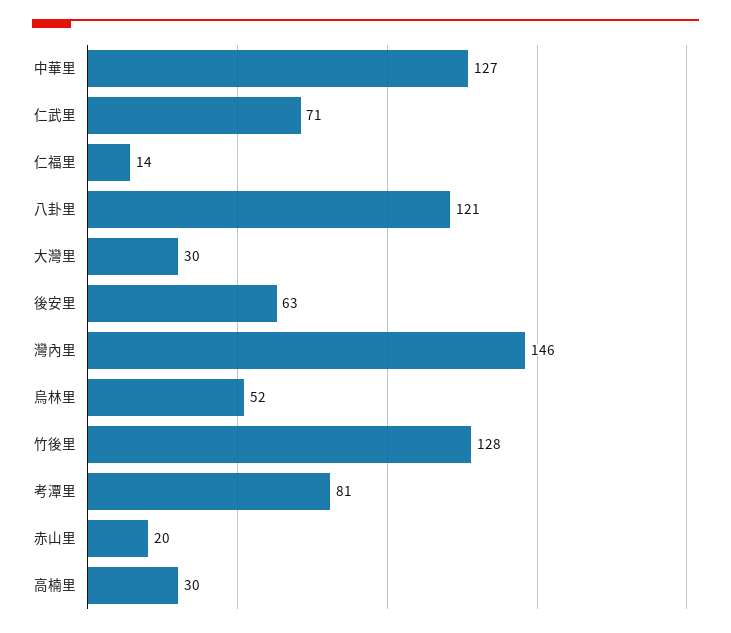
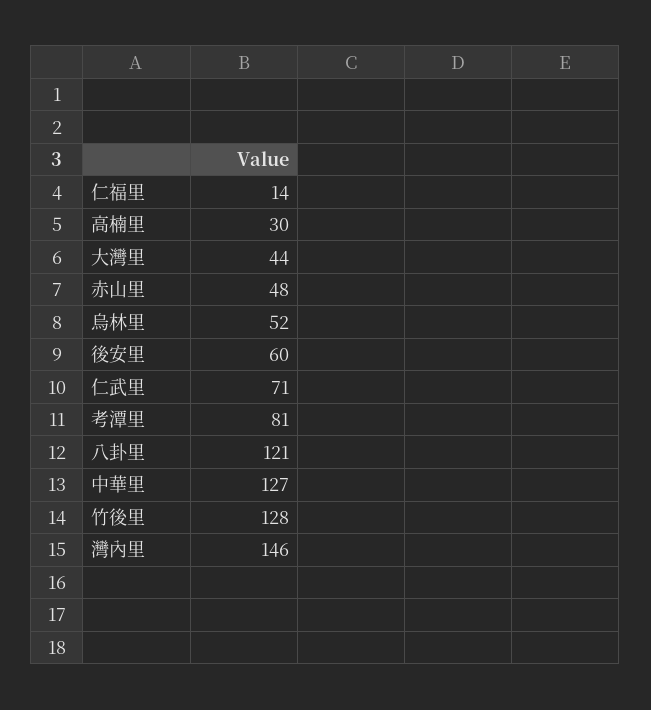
大灣里: 30 -> 44
後安里: 63 -> 60
赤山里: 20 -> 48

